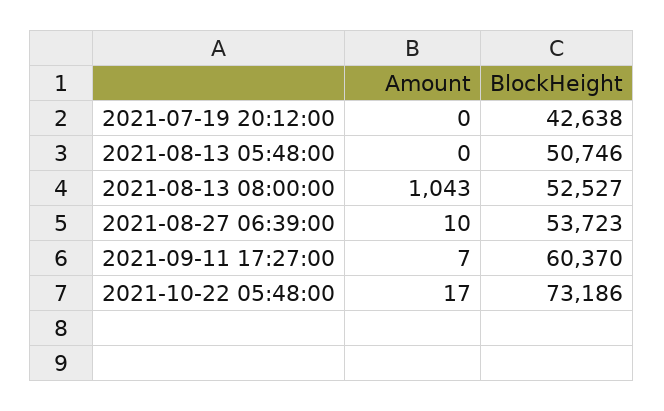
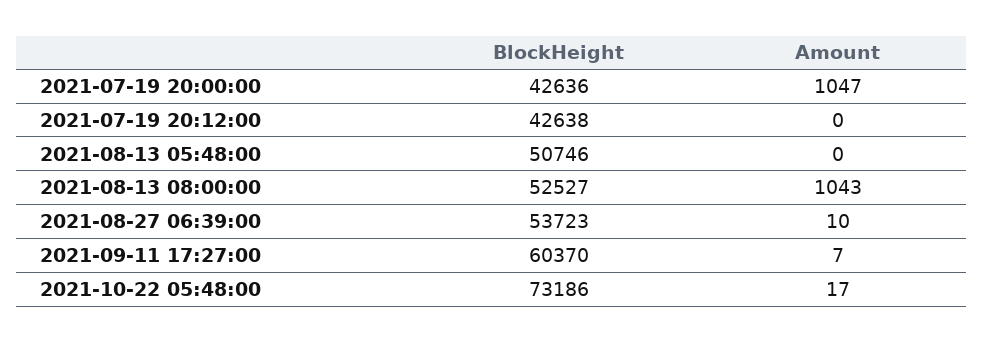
BlockHeight, 2021-07-19 20:00:00: none -> 42636
Amount, 2021-07-19 20:00:00: none -> 1047

